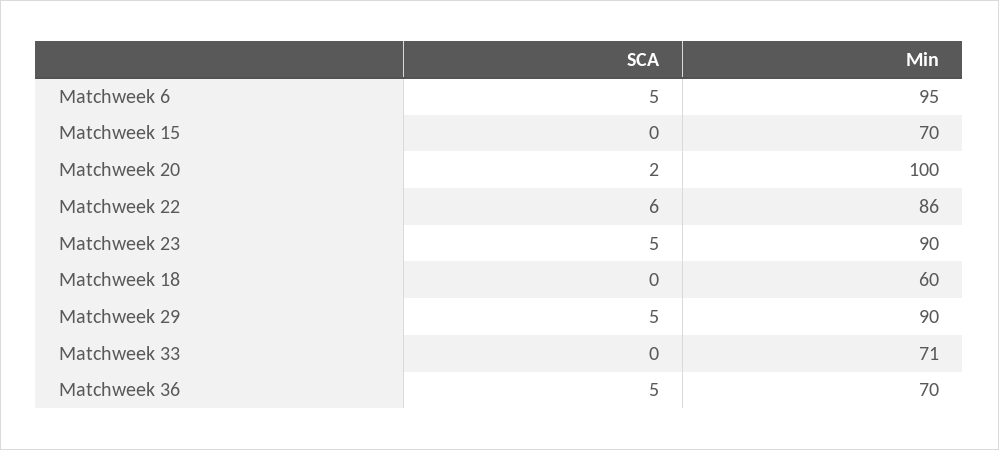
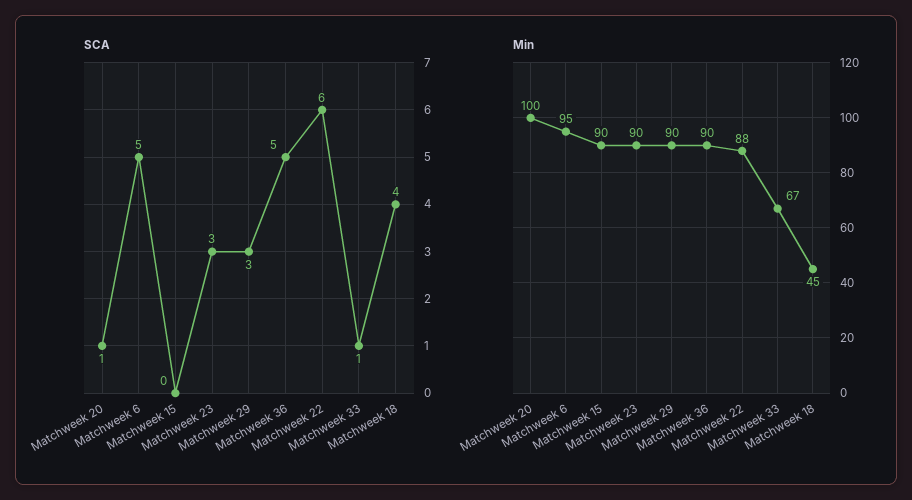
Min, Matchweek 15: 70 -> 90
SCA, Matchweek 20: 2 -> 1
Min, Matchweek 22: 86 -> 88
SCA, Matchweek 23: 5 -> 3
SCA, Matchweek 18: 0 -> 4
Min, Matchweek 18: 60 -> 45
SCA, Matchweek 29: 5 -> 3
SCA, Matchweek 33: 0 -> 1
Min, Matchweek 33: 71 -> 67
Min, Matchweek 36: 70 -> 90

